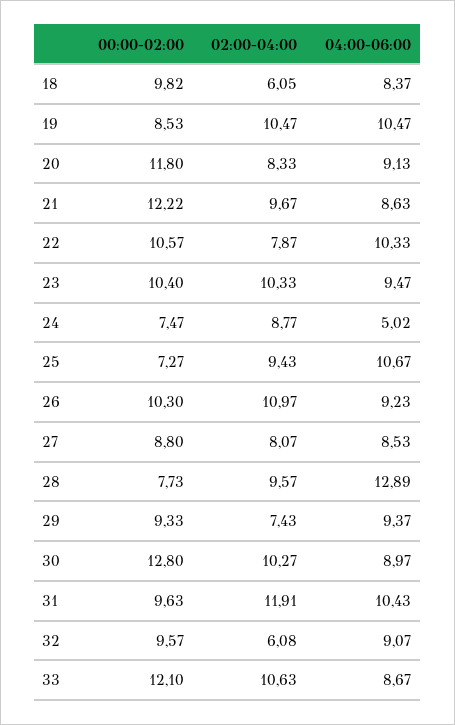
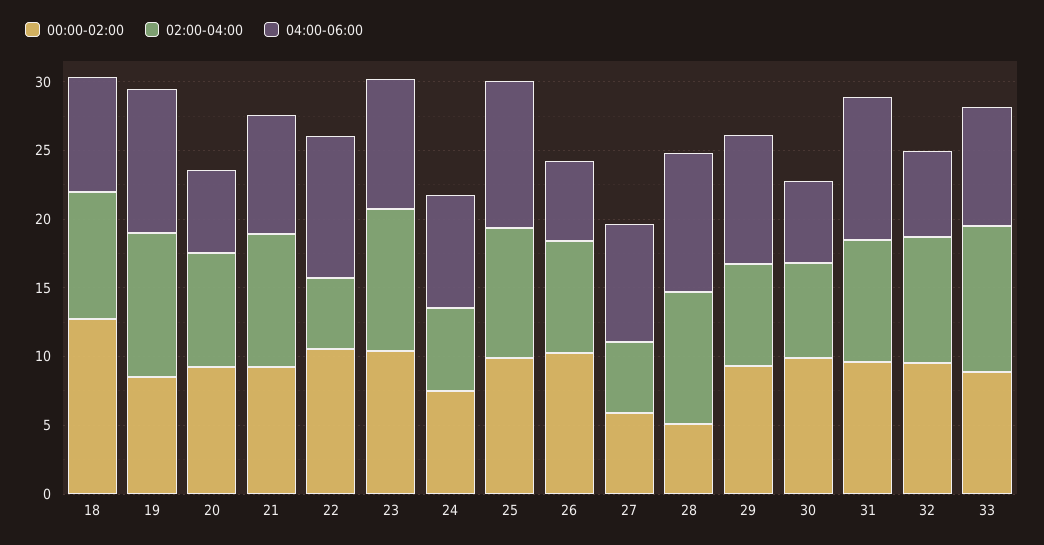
00:00-02:00, 18: 9.82 -> 13
02:00-04:00, 18: 6.05 -> 9
00:00-02:00, 20: 11.8 -> 9
04:00-06:00, 20: 9.13 -> 6
00:00-02:00, 21: 12.22 -> 9
02:00-04:00, 22: 7.87 -> 5
02:00-04:00, 24: 8.77 -> 6
04:00-06:00, 24: 5.02 -> 8
00:00-02:00, 25: 7.27 -> 10
02:00-04:00, 26: 10.97 -> 8
04:00-06:00, 26: 9.23 -> 6
00:00-02:00, 27: 8.8 -> 6
02:00-04:00, 27: 8.07 -> 5
00:00-02:00, 28: 7.73 -> 5
04:00-06:00, 28: 12.89 -> 10
00:00-02:00, 30: 12.8 -> 10
02:00-04:00, 30: 10.27 -> 7
04:00-06:00, 30: 8.97 -> 6
02:00-04:00, 31: 11.91 -> 9
02:00-04:00, 32: 6.08 -> 9
04:00-06:00, 32: 9.07 -> 6
00:00-02:00, 33: 12.1 -> 9

